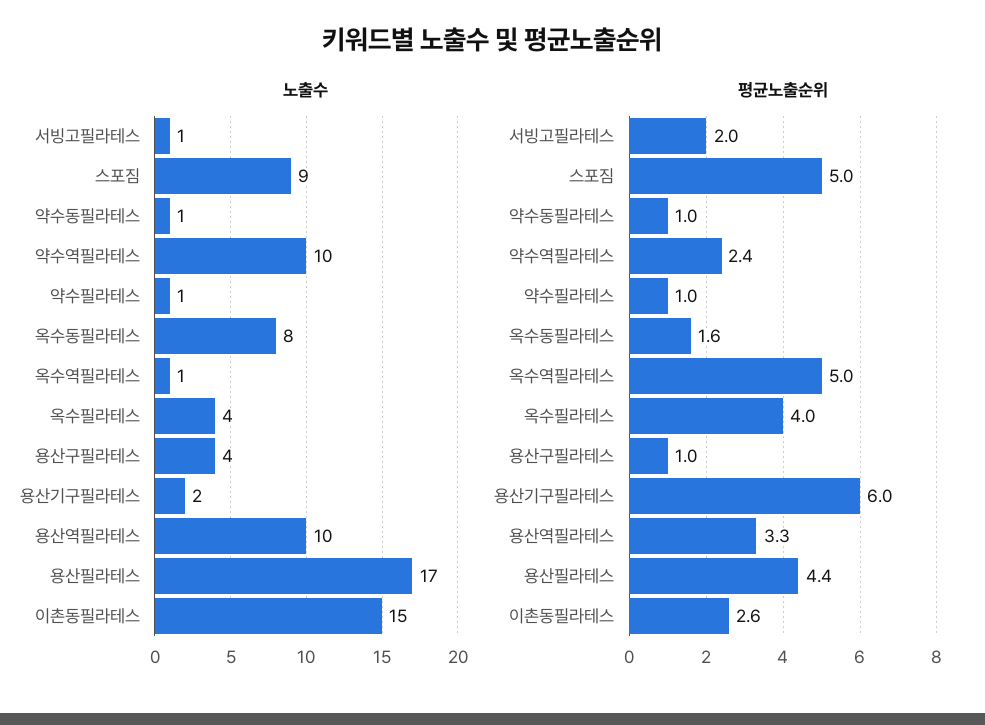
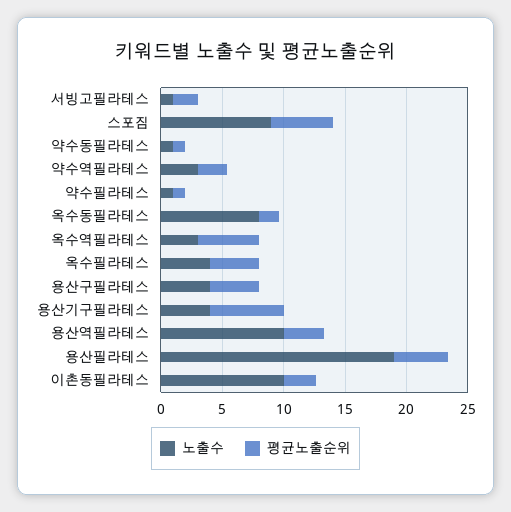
노출수, 약수역필라테스: 10 -> 3
노출수, 옥수역필라테스: 1 -> 3
노출수, 용산기구필라테스: 2 -> 4
노출수, 용산필라테스: 17 -> 19
노출수, 이촌동필라테스: 15 -> 10
평균노출순위, 용산구필라테스: 1 -> 4

